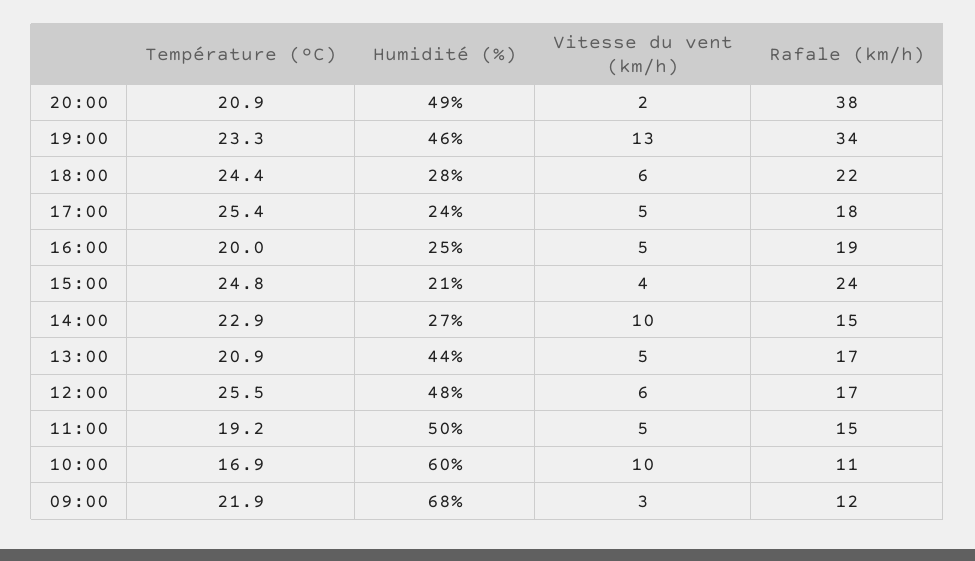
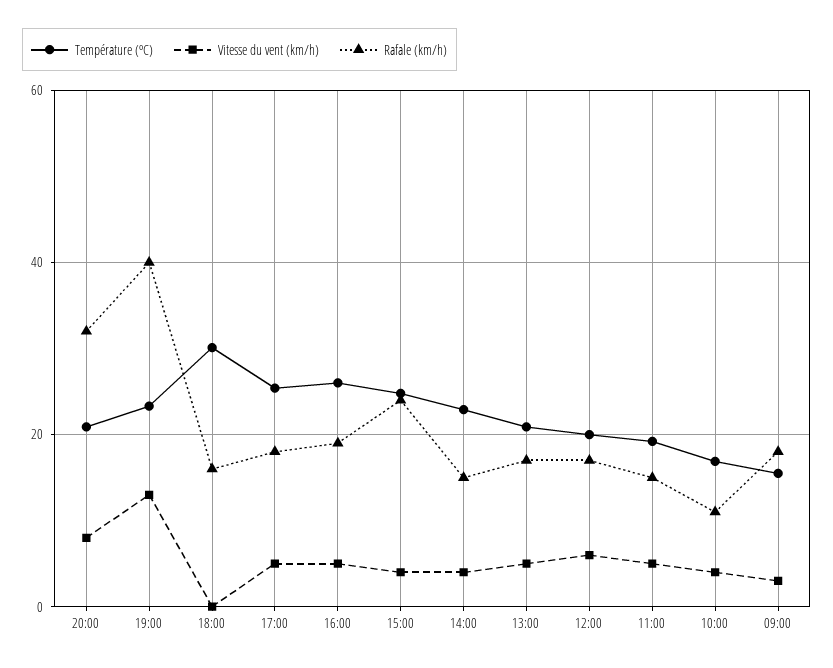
Humidité (%), 20:00: 49 -> none
Vitesse du vent (km/h), 20:00: 2 -> 8
Rafale (km/h), 20:00: 38 -> 32
Humidité (%), 19:00: 46 -> none
Rafale (km/h), 19:00: 34 -> 40
Température (ºC), 18:00: 24.4 -> 30
Humidité (%), 18:00: 28 -> none
Vitesse du vent (km/h), 18:00: 6 -> 0
Rafale (km/h), 18:00: 22 -> 16
Humidité (%), 17:00: 24 -> none
Température (ºC), 16:00: 20 -> 26
Humidité (%), 16:00: 25 -> none
Humidité (%), 15:00: 21 -> none
Humidité (%), 14:00: 27 -> none
Vitesse du vent (km/h), 14:00: 10 -> 4
Humidité (%), 13:00: 44 -> none
Température (ºC), 12:00: 25.5 -> 20
Humidité (%), 12:00: 48 -> none
Humidité (%), 11:00: 50 -> none
Humidité (%), 10:00: 60 -> none
Vitesse du vent (km/h), 10:00: 10 -> 4
Température (ºC), 09:00: 21.9 -> 16
Humidité (%), 09:00: 68 -> none
Rafale (km/h), 09:00: 12 -> 18

